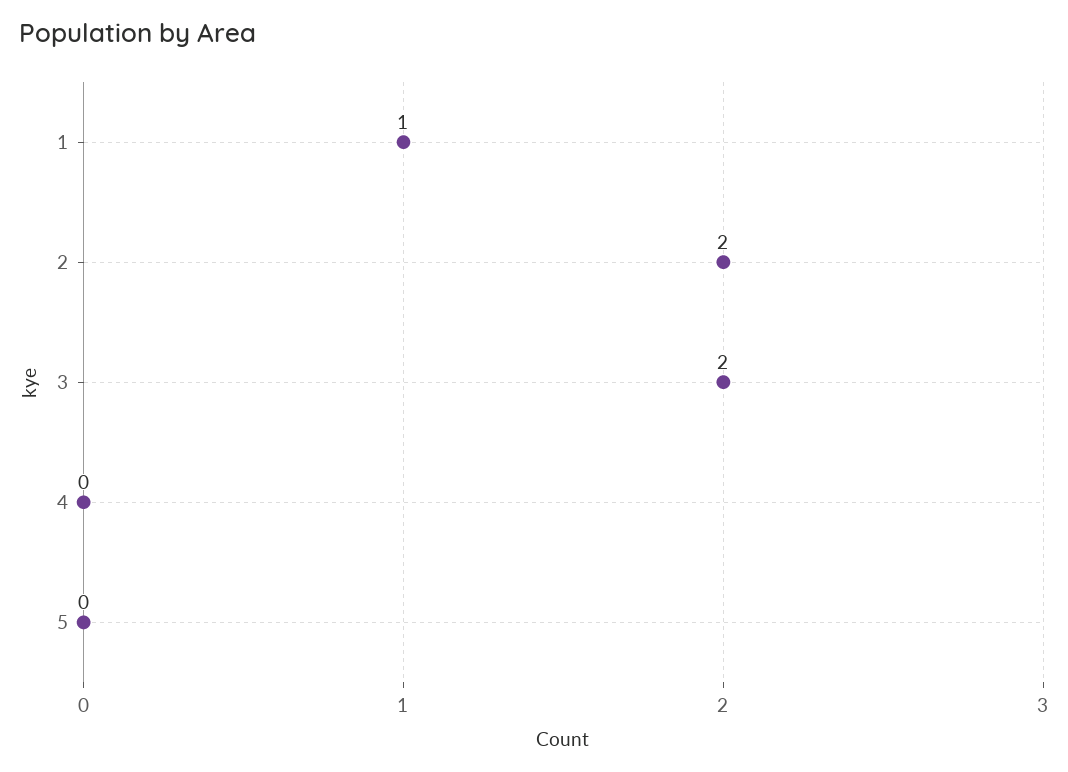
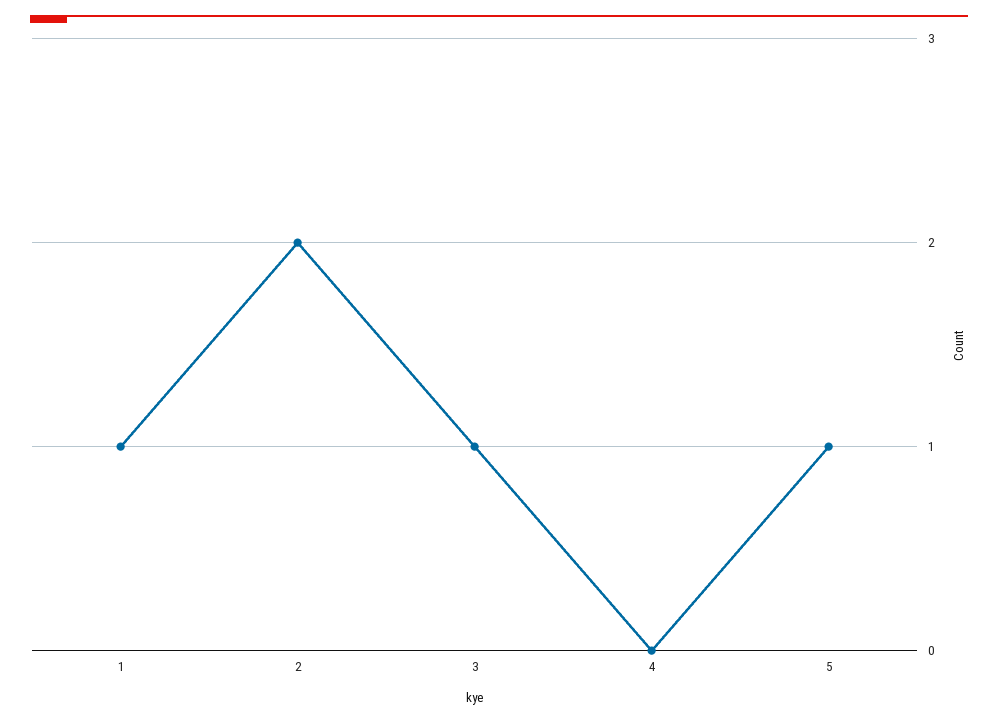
3: 2 -> 1
5: 0 -> 1

